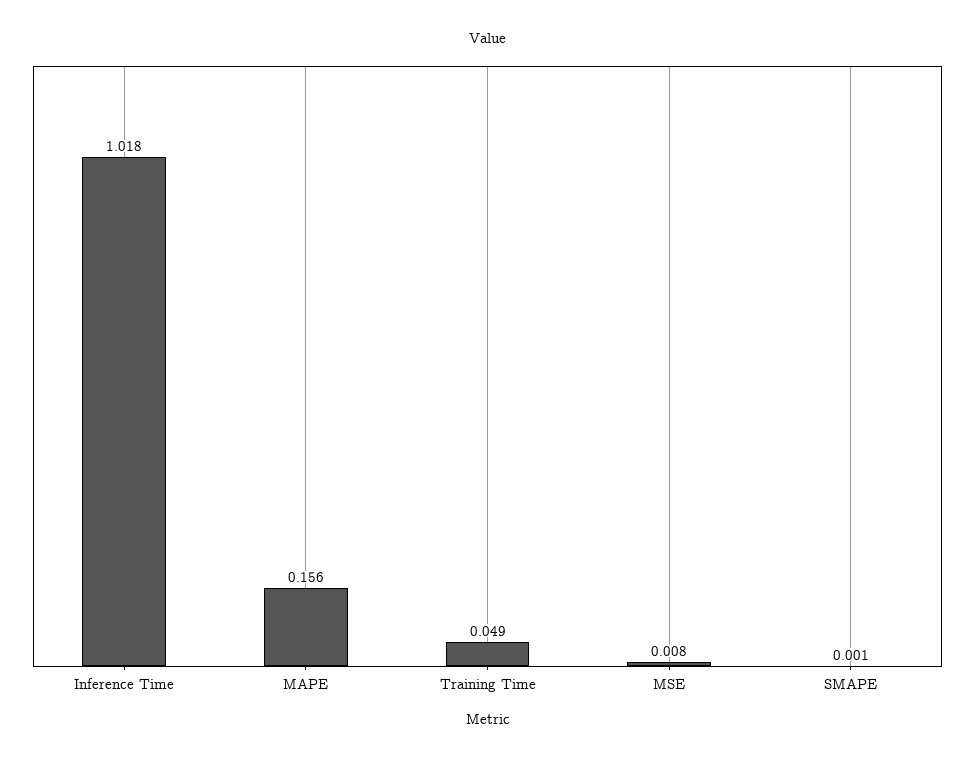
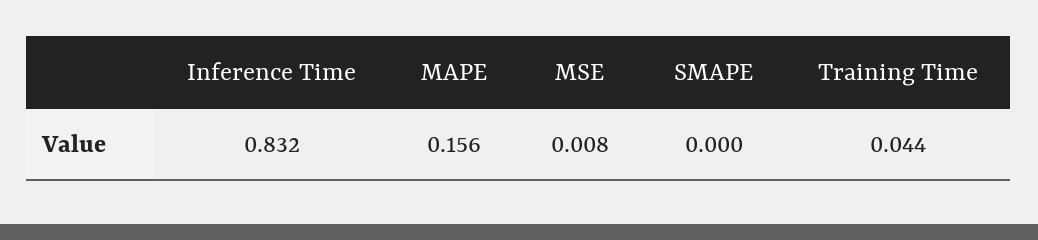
Inference Time: 1.018 -> 0.832
Training Time: 0.049 -> 0.044
SMAPE: 0.001 -> 0

